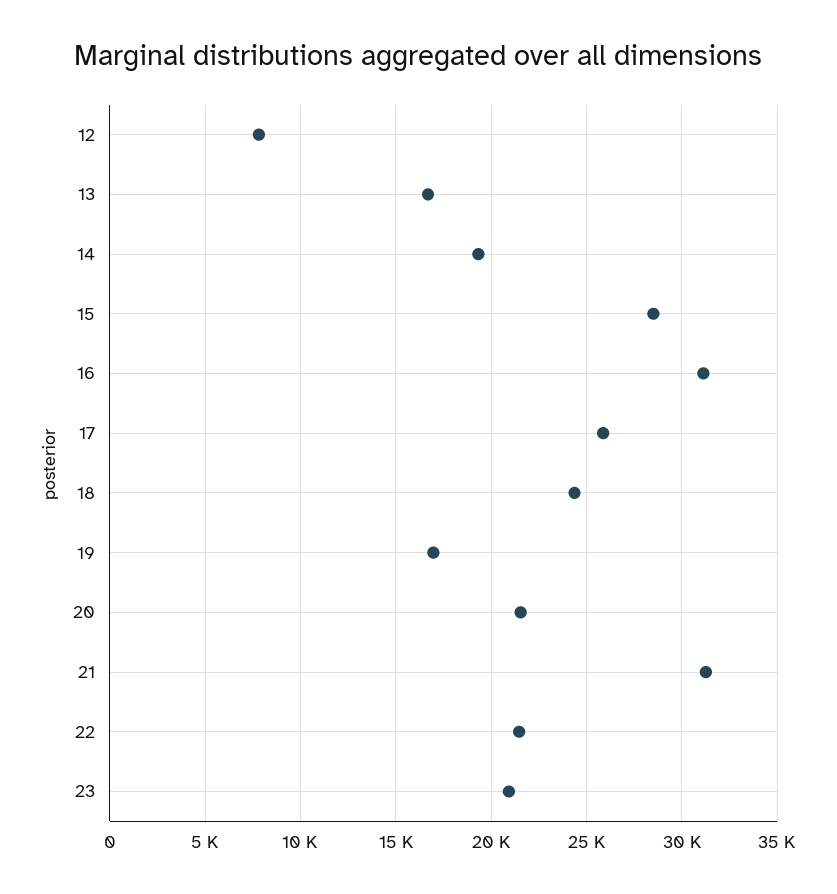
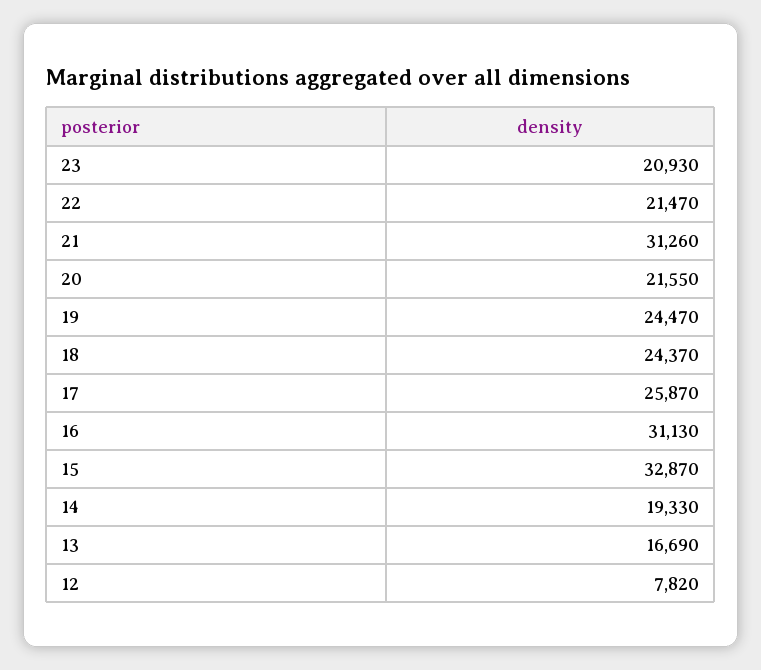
15: 28500 -> 32870
19: 17000 -> 24470

